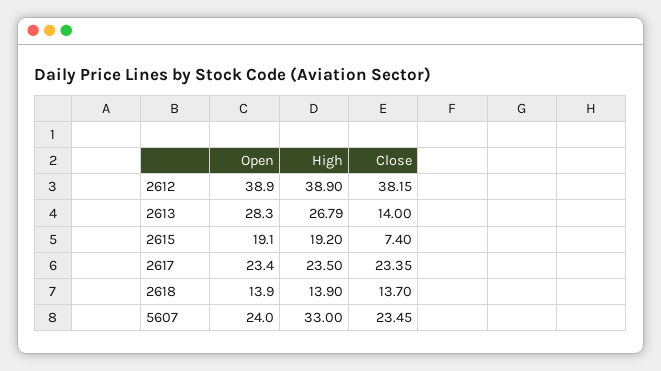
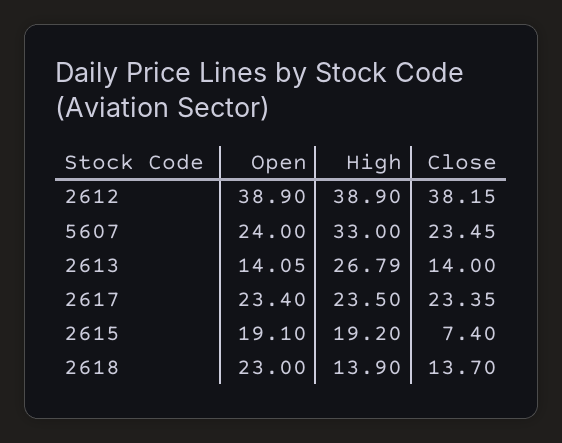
Open, 2613: 28.3 -> 14.05
Open, 2618: 13.9 -> 23

